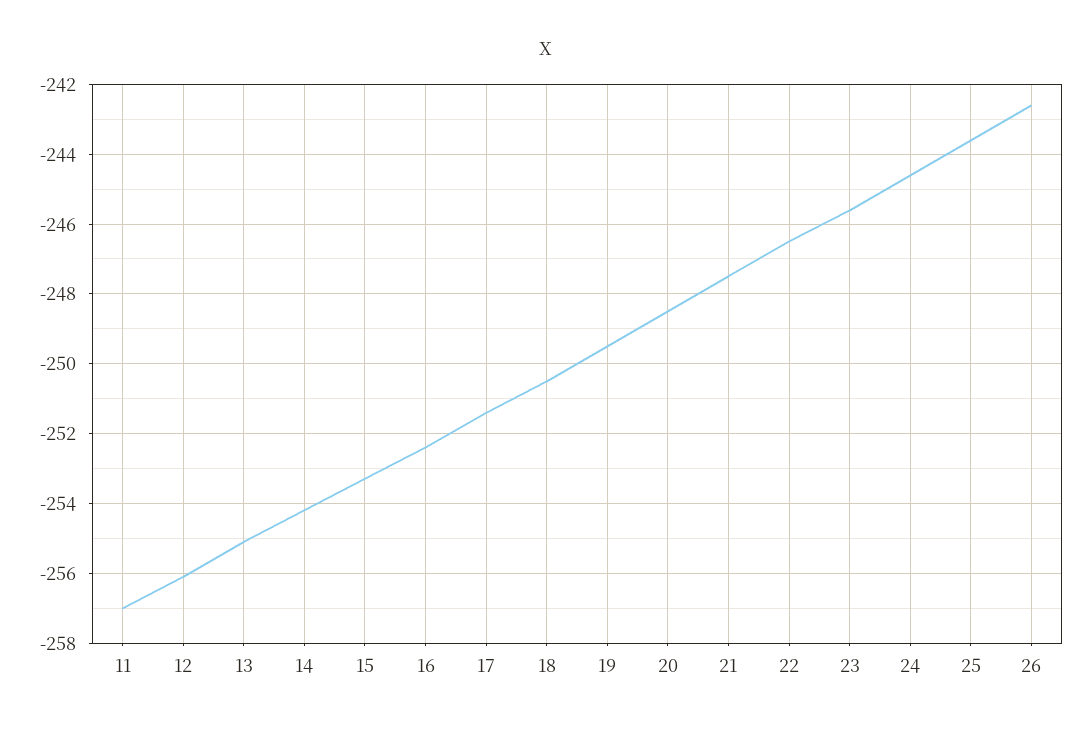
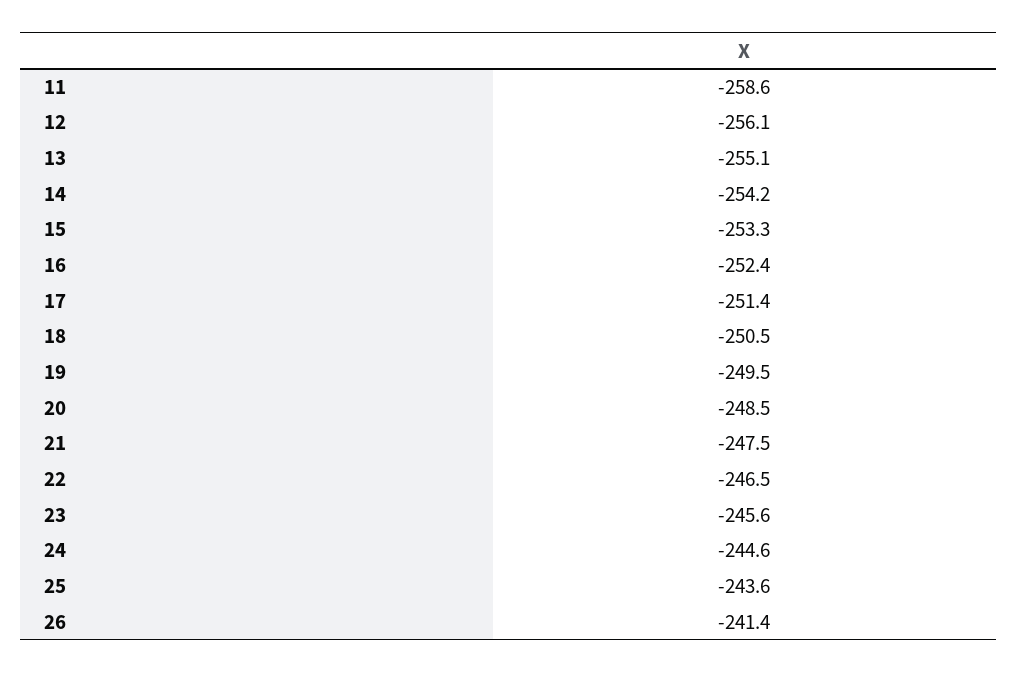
11: -257 -> -258.6
26: -242.5 -> -241.4

